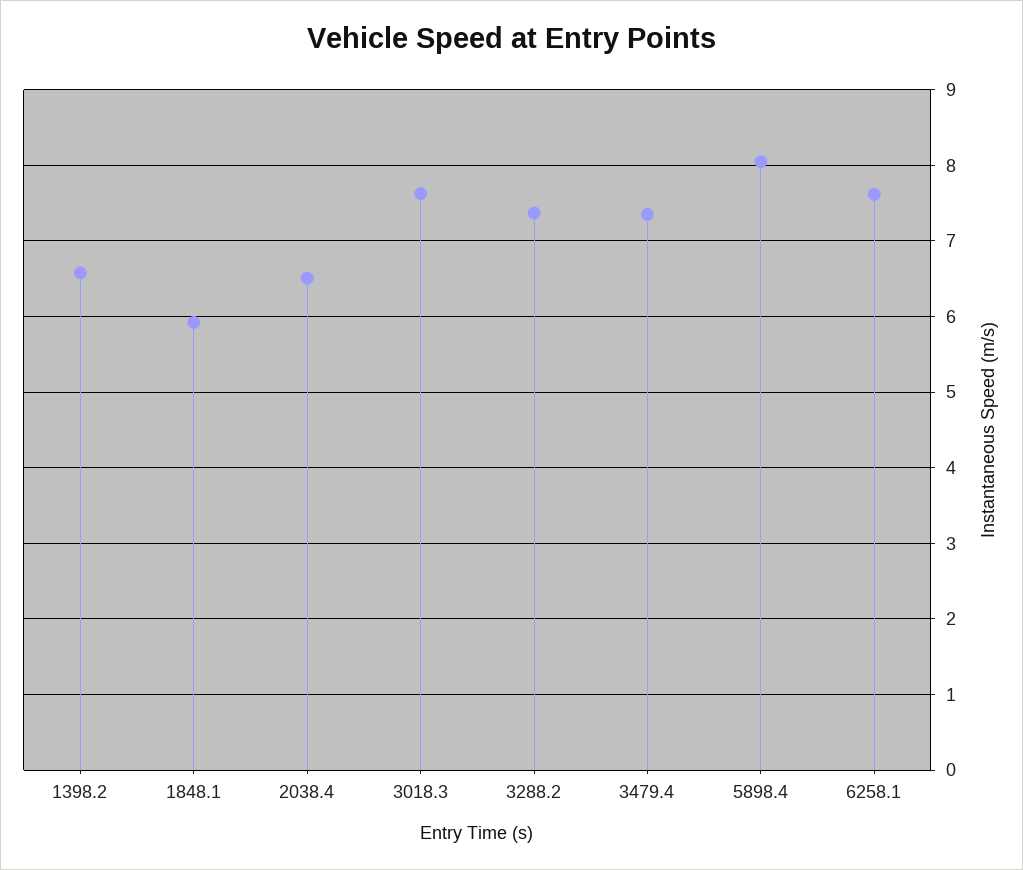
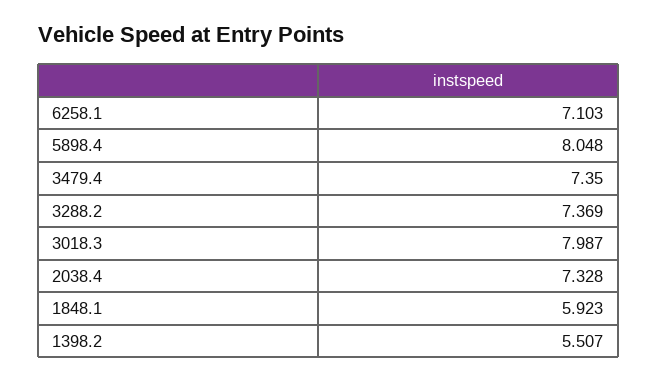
1398.2: 6.6 -> 5.507
2038.4: 6.5 -> 7.328
3018.3: 7.6 -> 7.987
6258.1: 7.6 -> 7.103

